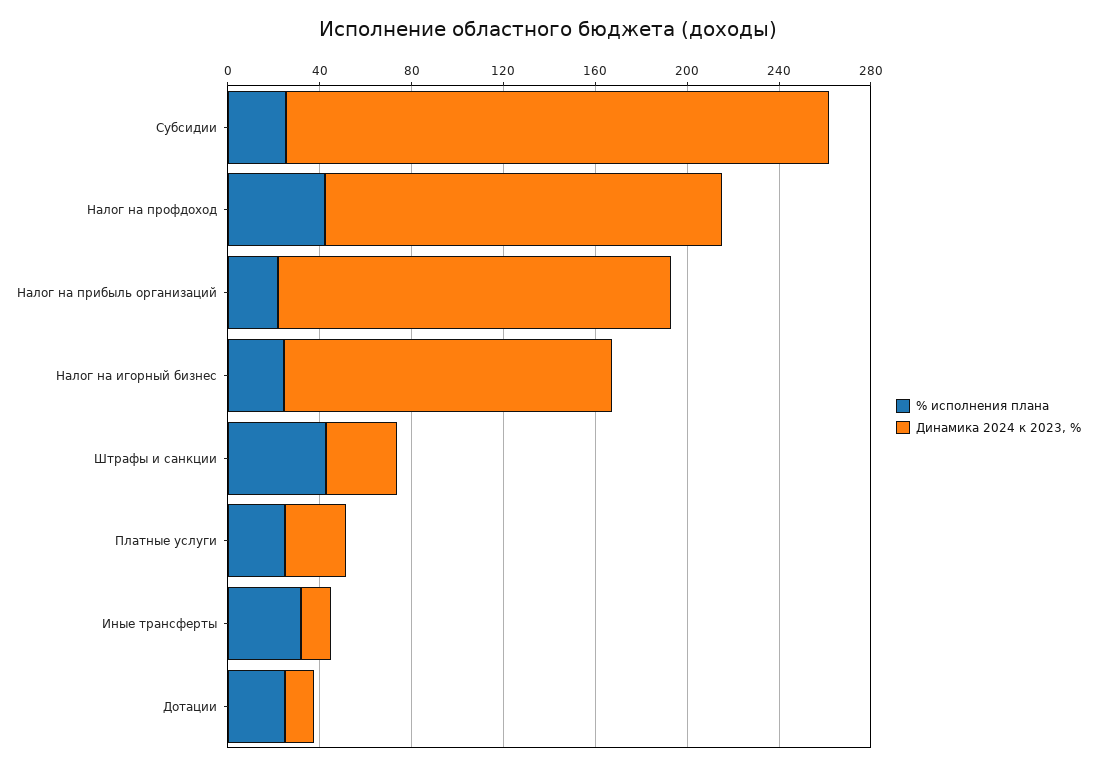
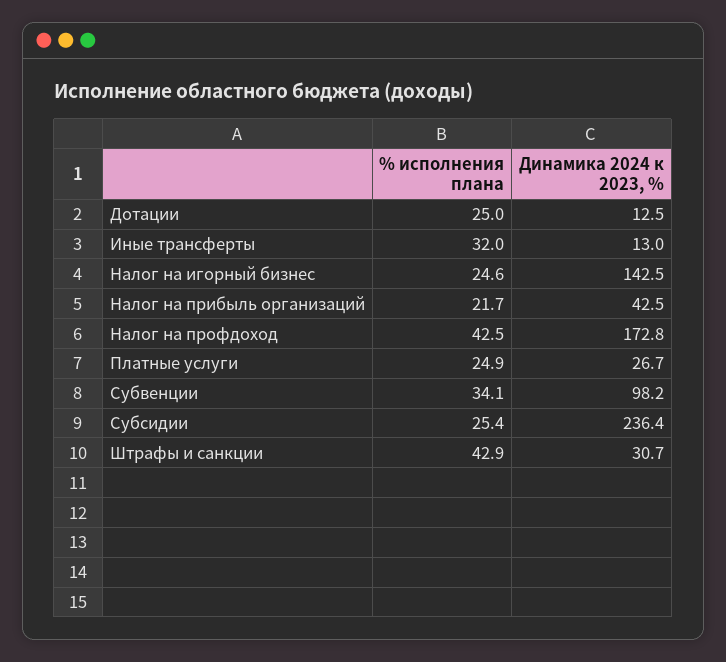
Динамика 2024 к 2023, %, Налог на прибыль организаций: 170 -> 42.5
% исполнения плана, Субвенции: none -> 34.1
Динамика 2024 к 2023, %, Субвенции: none -> 98.2

